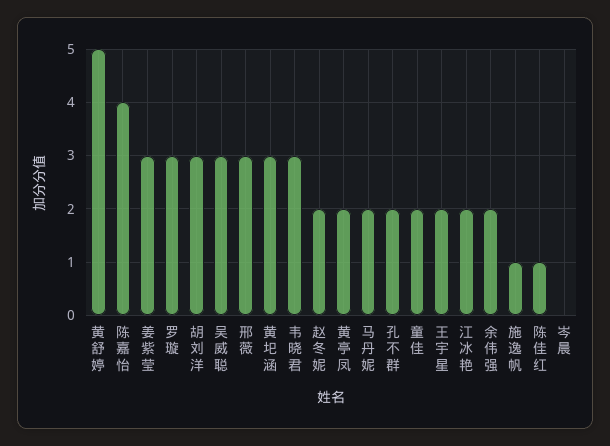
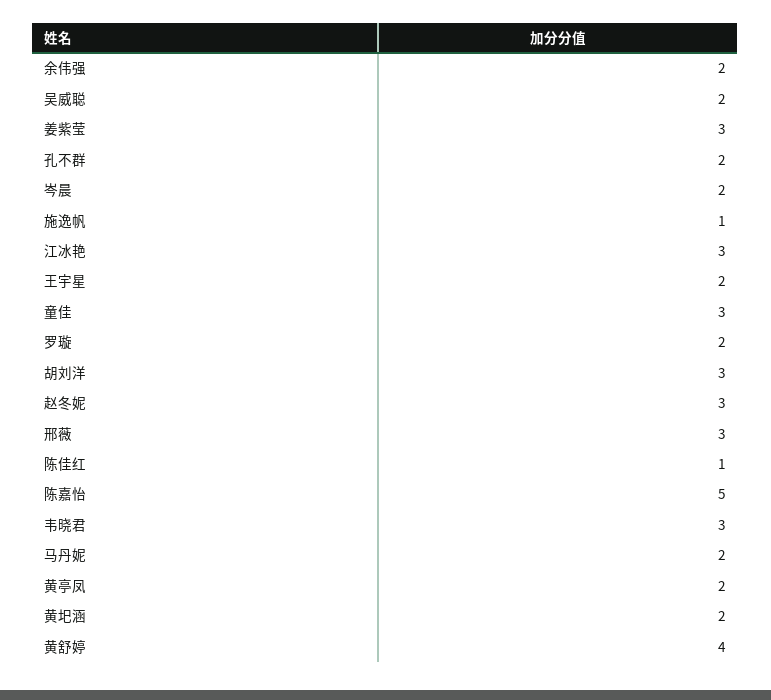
黄舒婷: 5 -> 4
陈嘉怡: 4 -> 5
罗璇: 3 -> 2
吴威聪: 3 -> 2
黄圯涵: 3 -> 2
赵冬妮: 2 -> 3
童佳: 2 -> 3
江冰艳: 2 -> 3
岑晨: 0 -> 2

